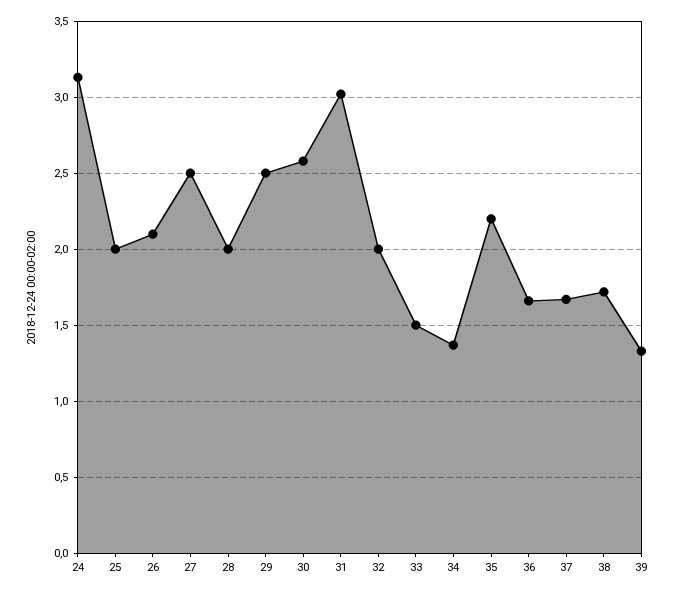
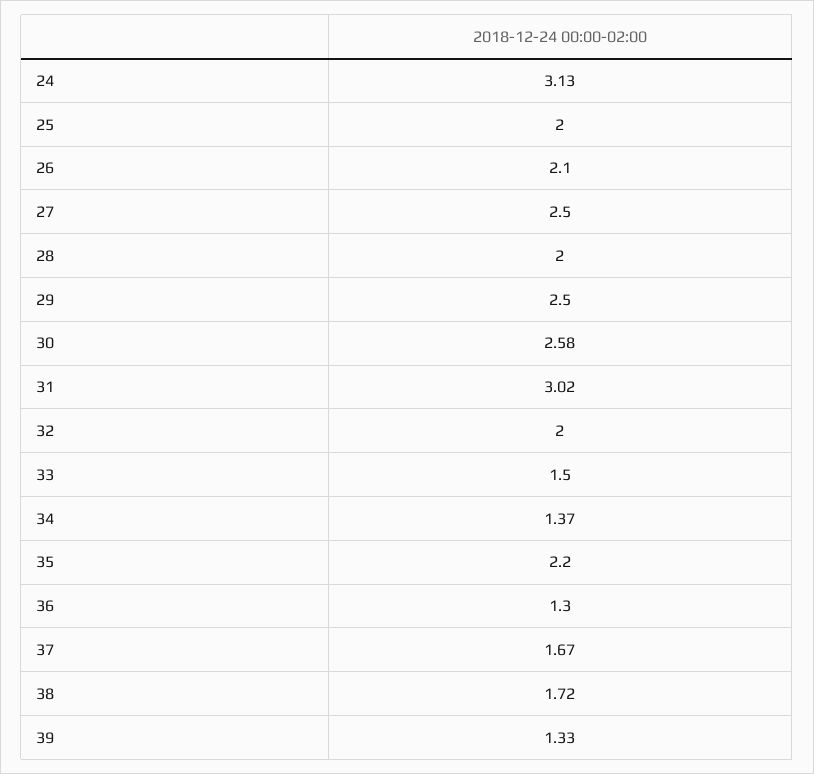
36: 1.65 -> 1.3

